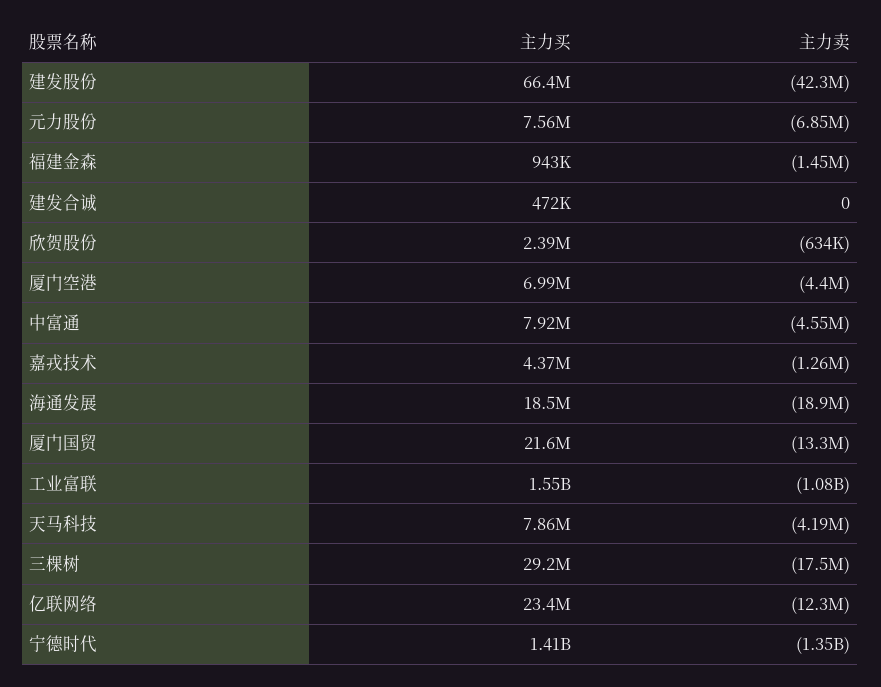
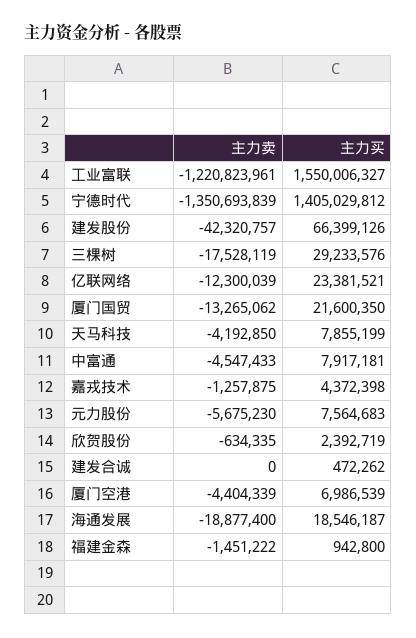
主力卖, 元力股份: -6850000 -> -5675230
主力卖, 工业富联: -1080000000 -> -1220823961

